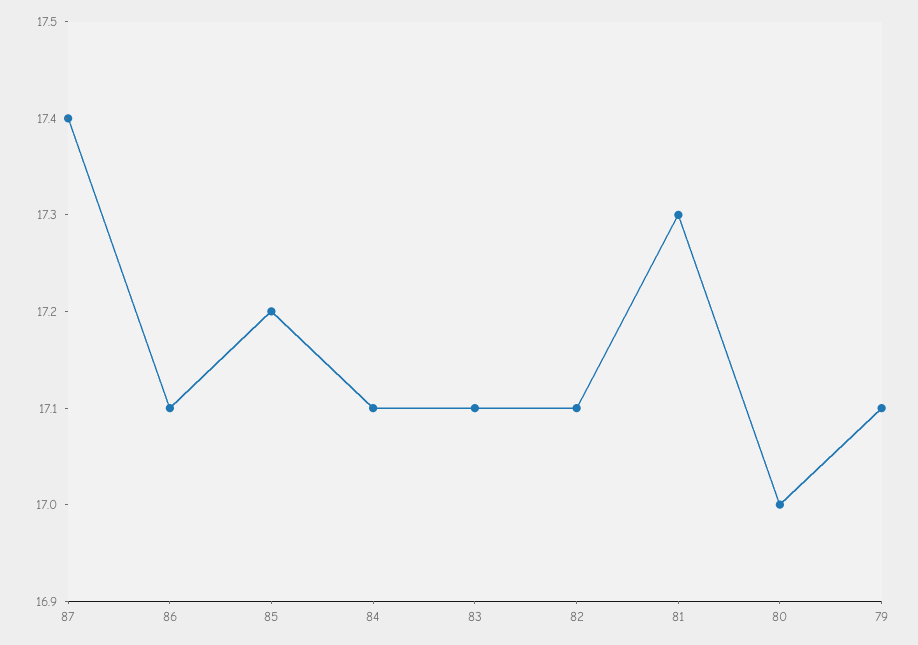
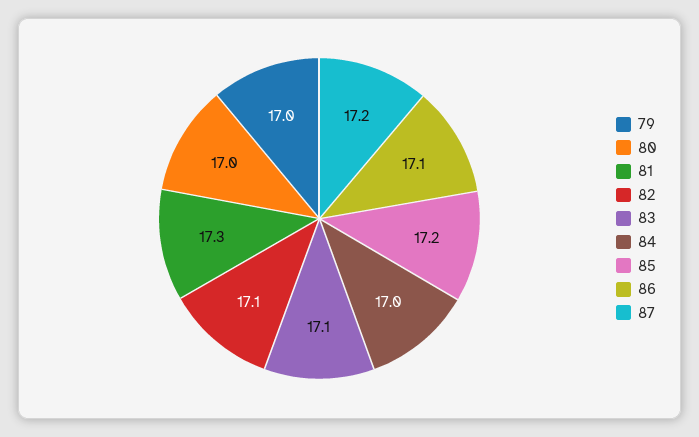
87: 17.4 -> 17.2
84: 17.1 -> 17
79: 17.1 -> 17

